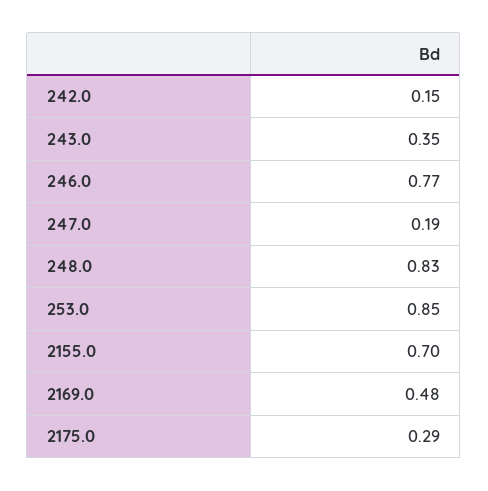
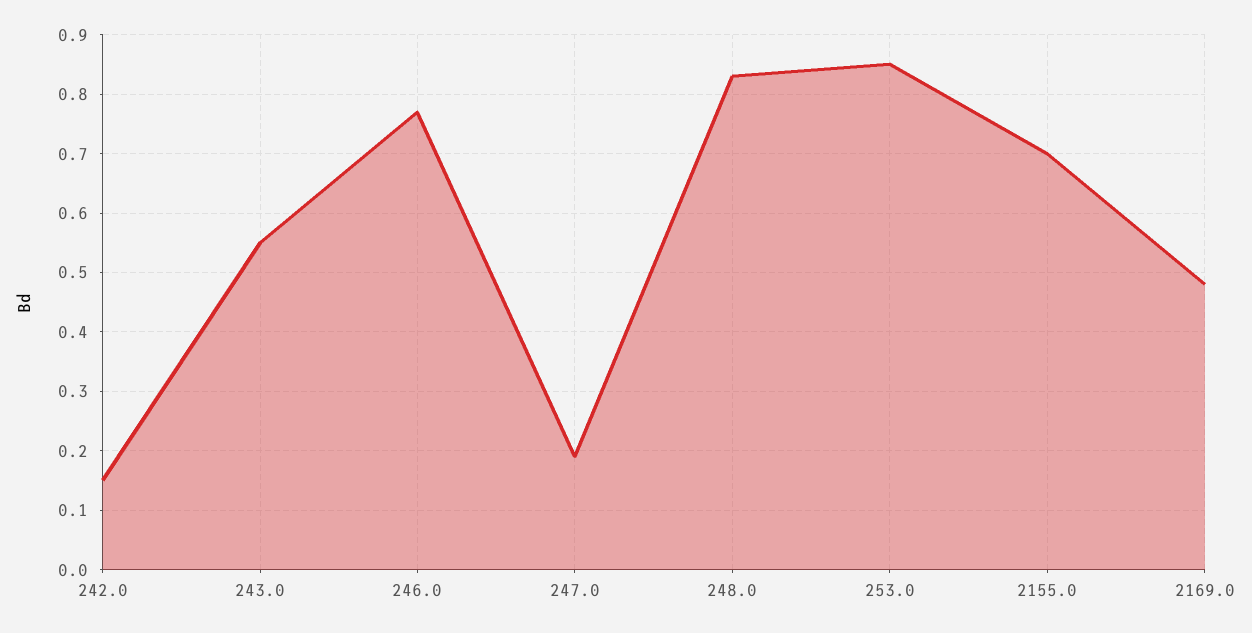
243.0: 0.35 -> 0.55
2175.0: 0.29 -> none

